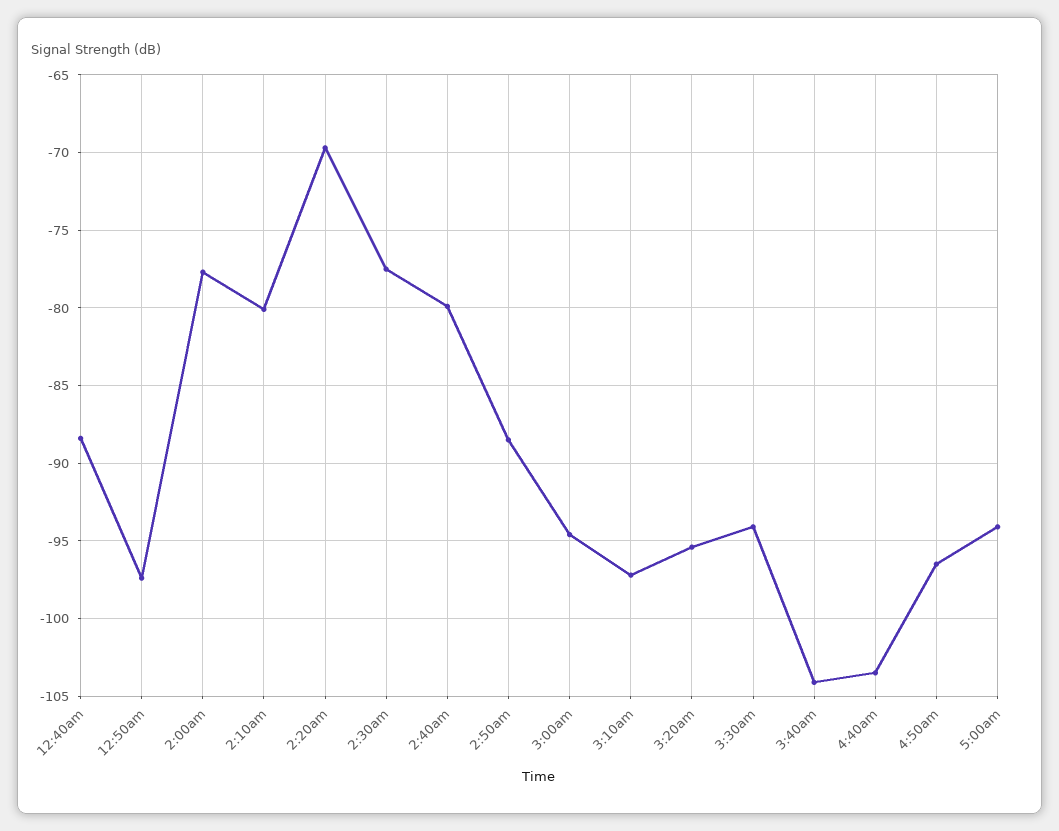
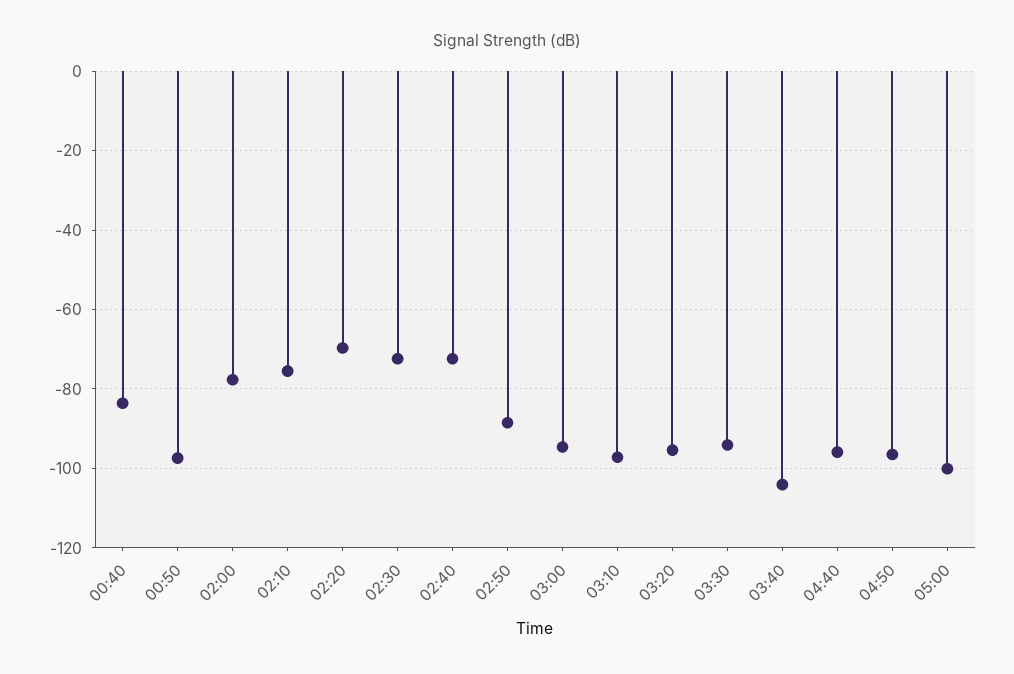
12:40am: -88.5 -> -84
2:10am: -80 -> -76
2:30am: -77.5 -> -72
2:40am: -80 -> -72
4:40am: -103.5 -> -96
5:00am: -94 -> -100

